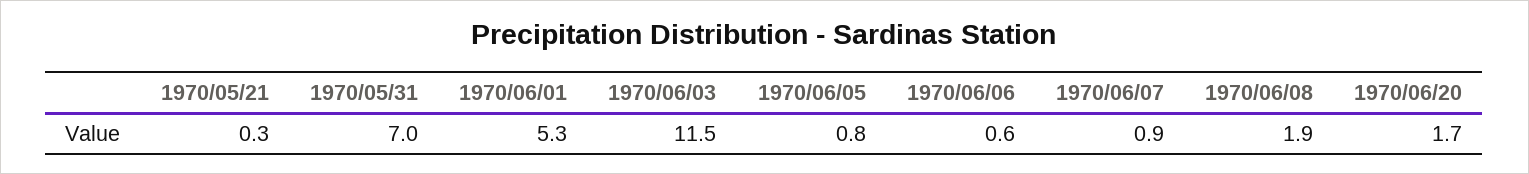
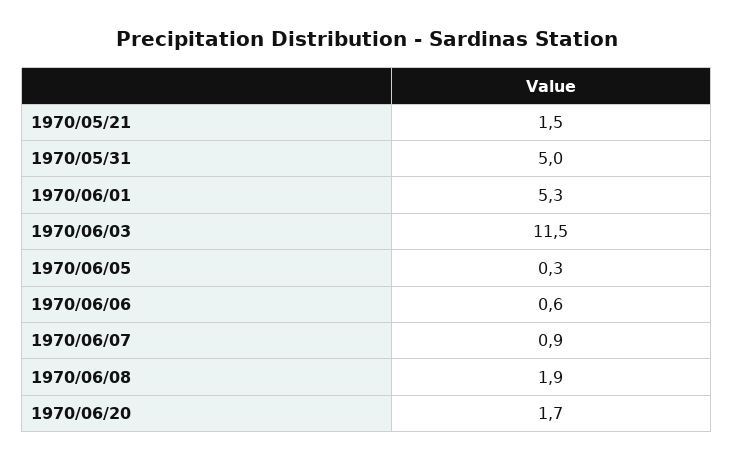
1970/05/21: 0.3 -> 1.5
1970/05/31: 7 -> 5
1970/06/05: 0.8 -> 0.3

